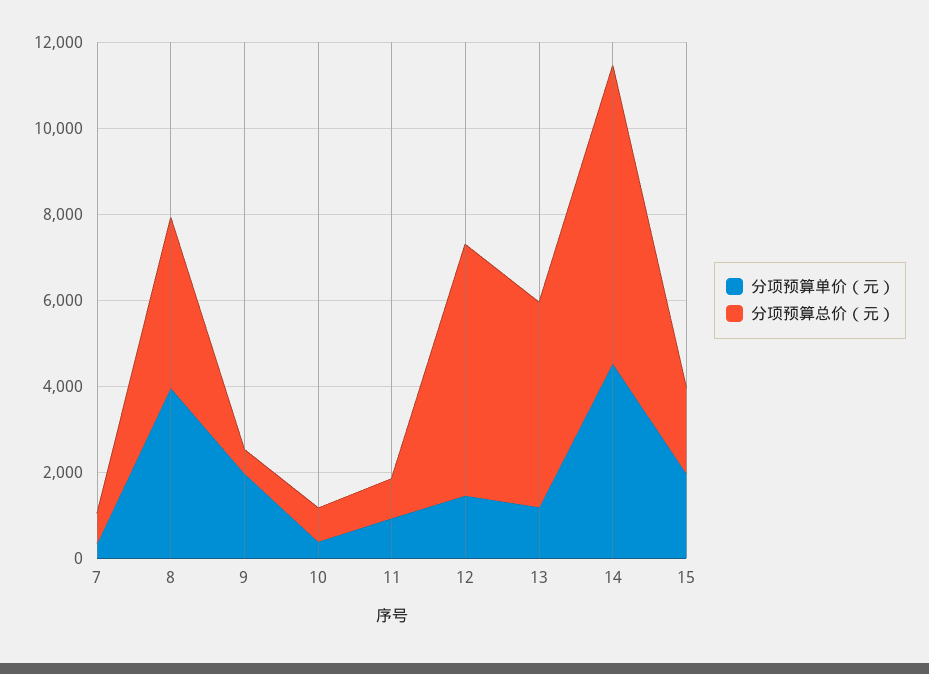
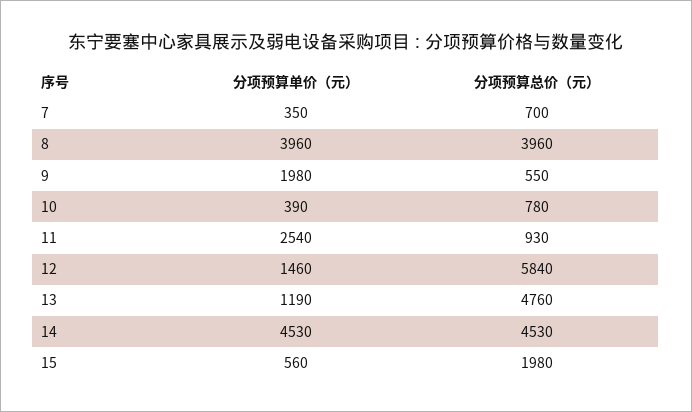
分项预算单价（元）, 11: 1000 -> 2540
分项预算总价（元）, 14: 7000 -> 4530
分项预算单价（元）, 15: 2000 -> 560

